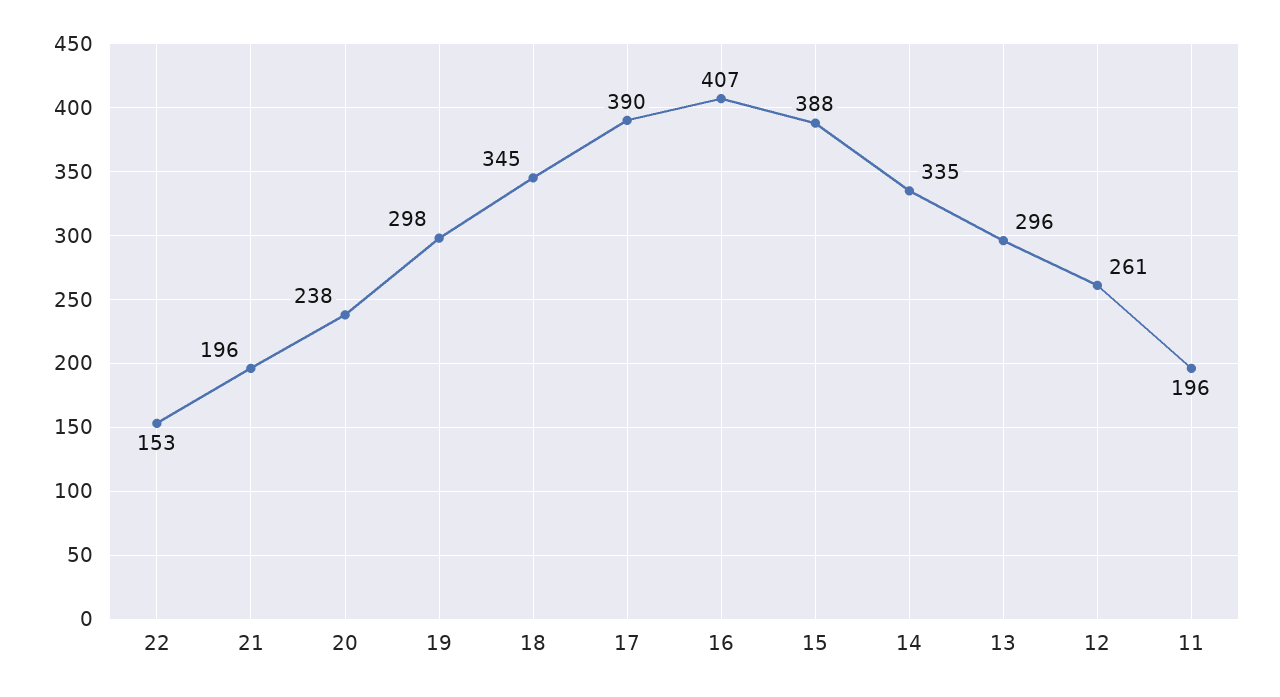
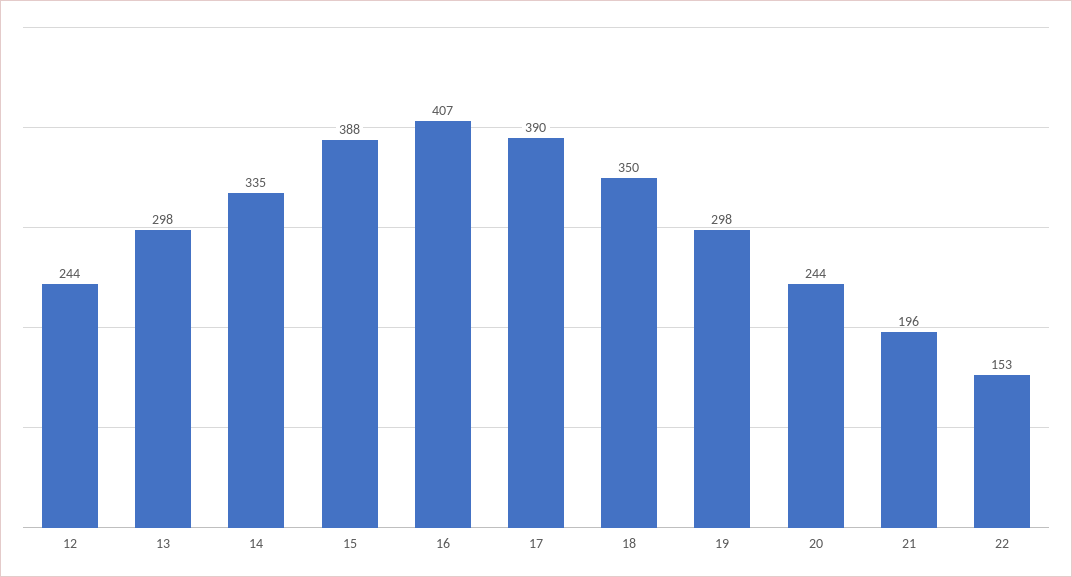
20: 238 -> 244
18: 345 -> 350
13: 296 -> 298
12: 261 -> 244
11: 196 -> none

